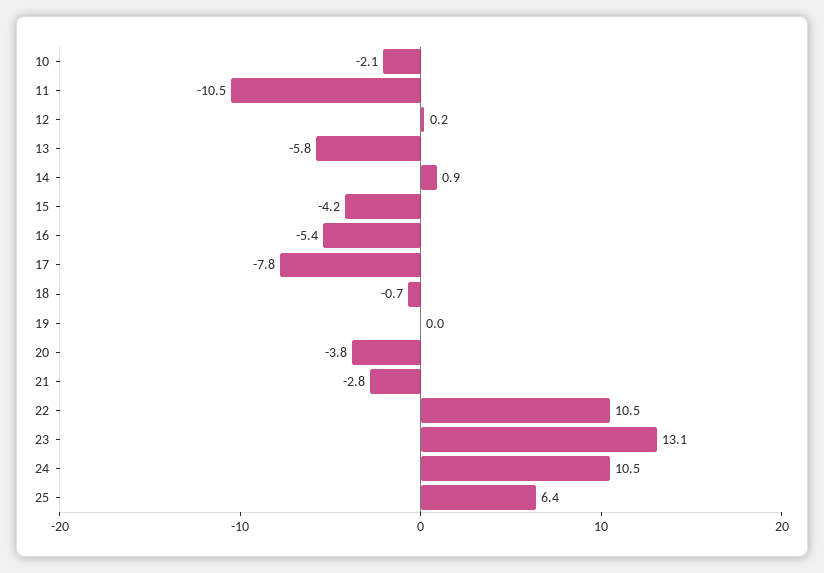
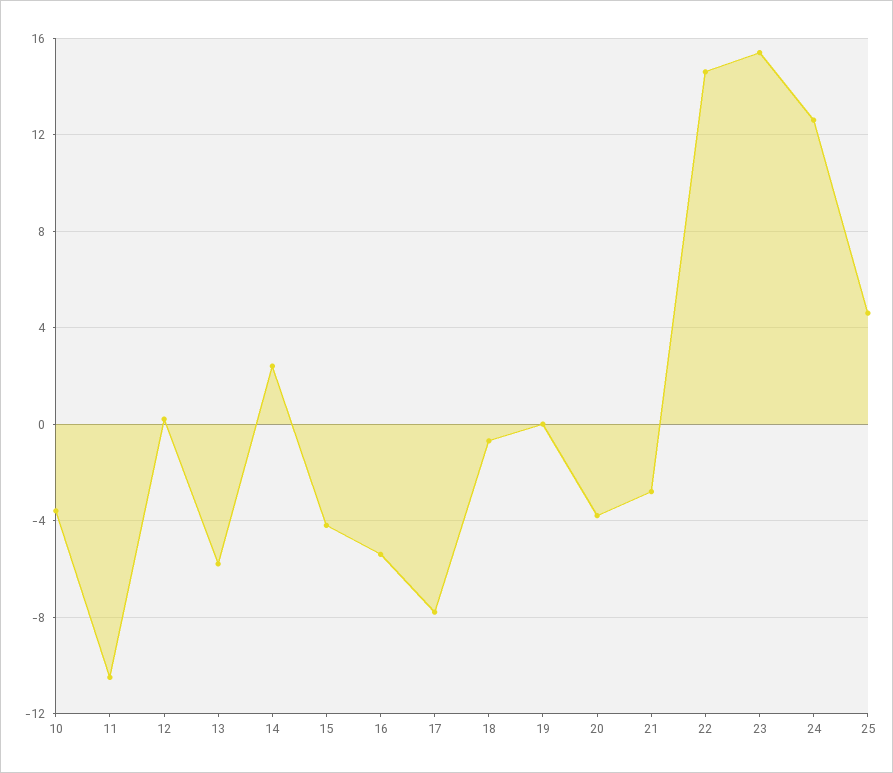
10: -2.1 -> -3.5
14: 0.9 -> 2.5
22: 10.5 -> 14.5
23: 13.1 -> 15.5
24: 10.5 -> 12.5
25: 6.4 -> 4.5

